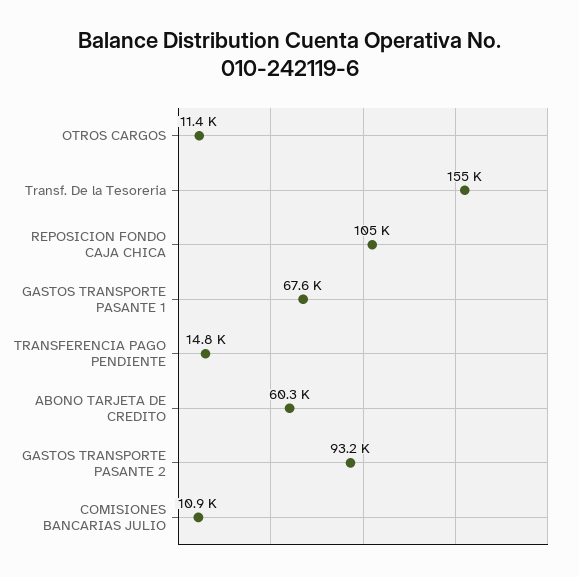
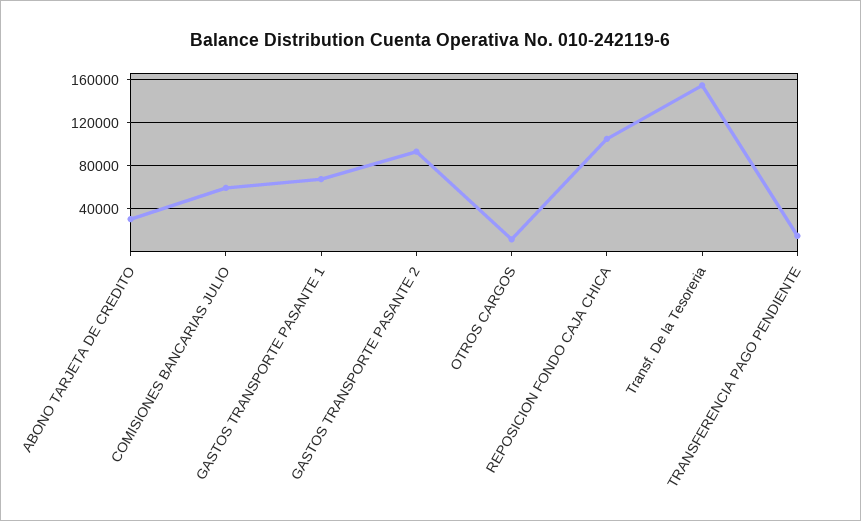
ABONO TARJETA DE CREDITO: 60300 -> 30000
COMISIONES BANCARIAS JULIO: 10900 -> 60000

